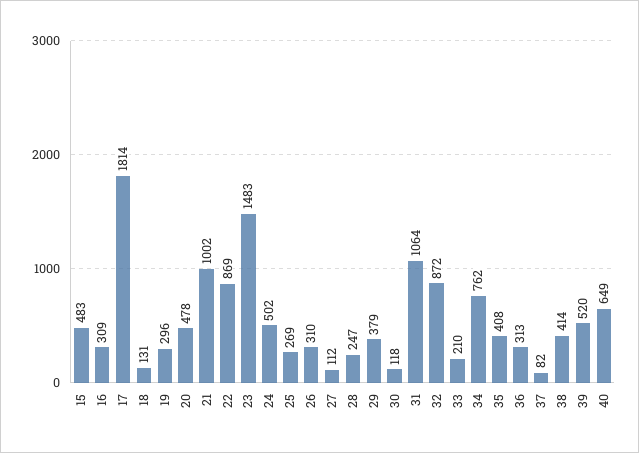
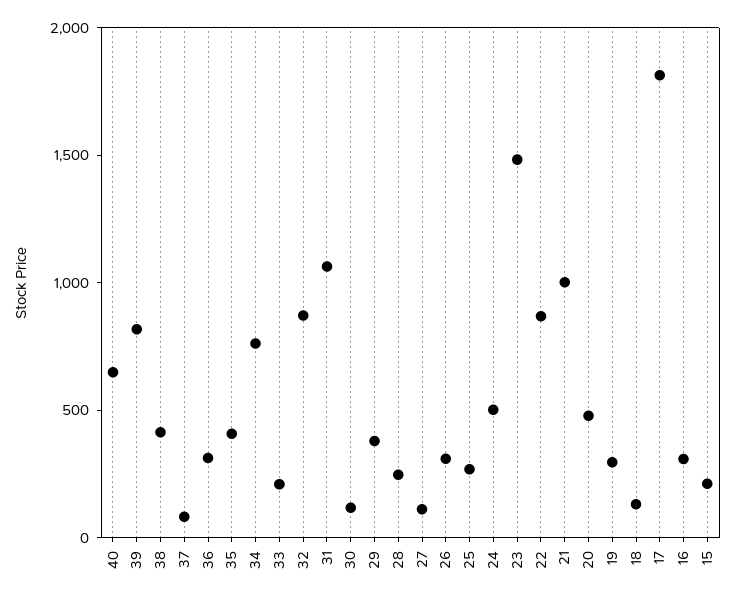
15: 483 -> 200
39: 520 -> 800

